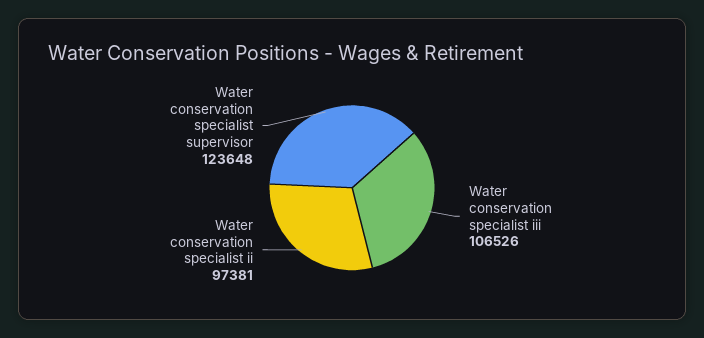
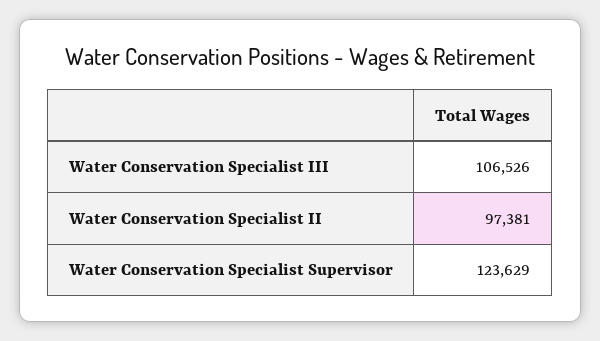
Water conservation specialist supervisor: 123648 -> 123629

